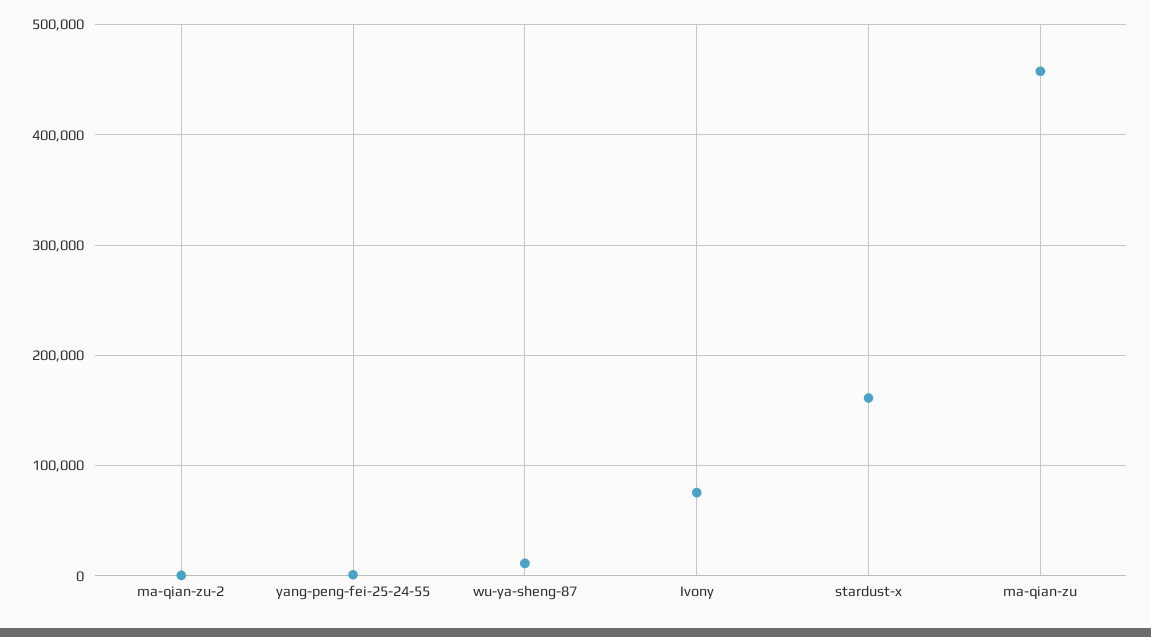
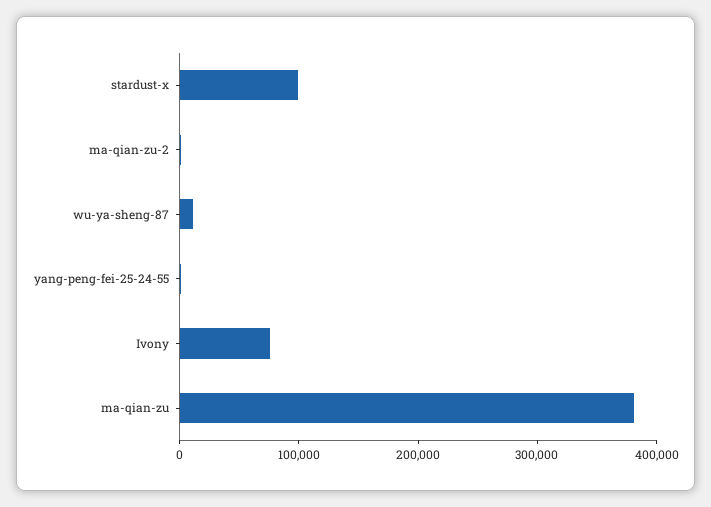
stardust-x: 160000 -> 100000
ma-qian-zu: 460000 -> 380000

